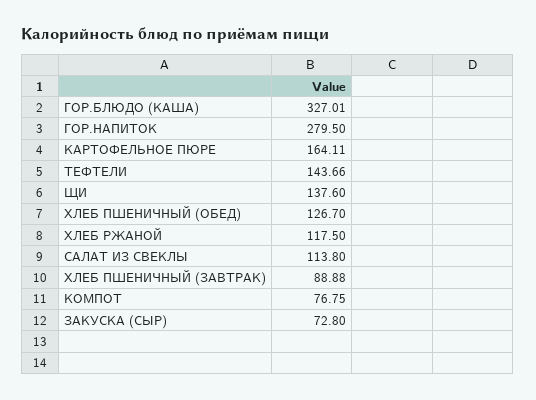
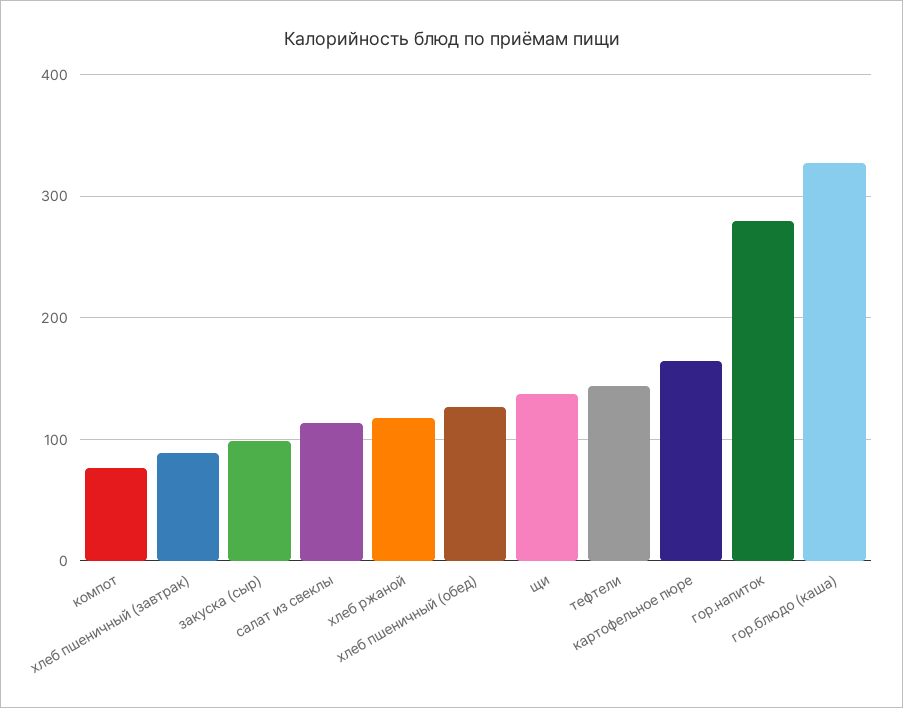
ЗАКУСКА (СЫР): 72.8 -> 100

